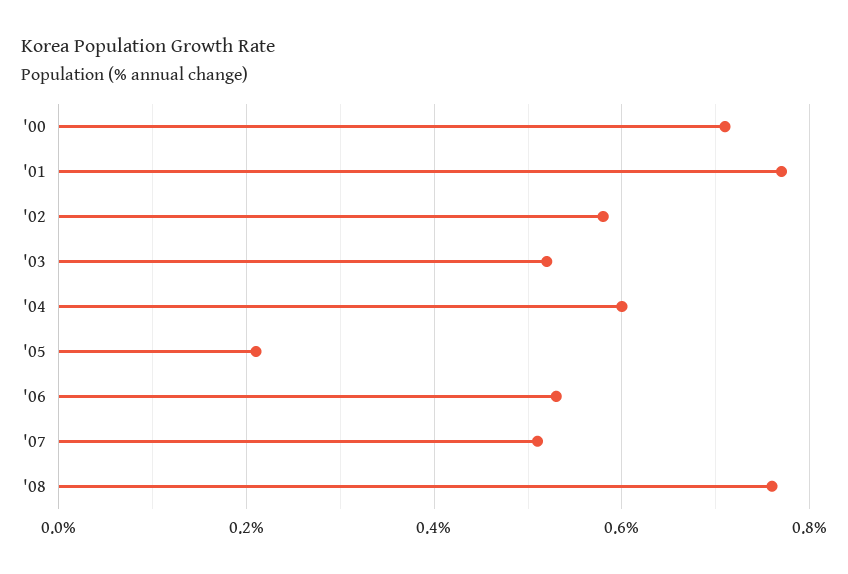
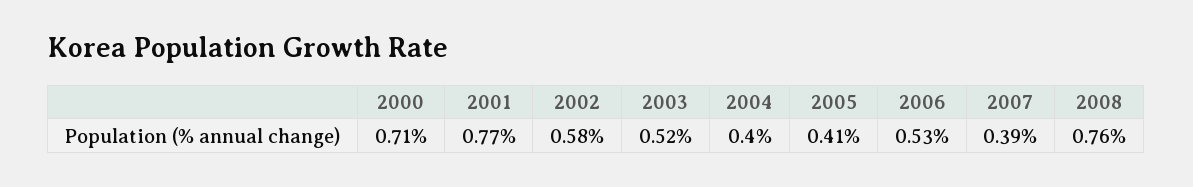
'04: 0.6 -> 0.4
'05: 0.2 -> 0.41
'07: 0.5 -> 0.39

